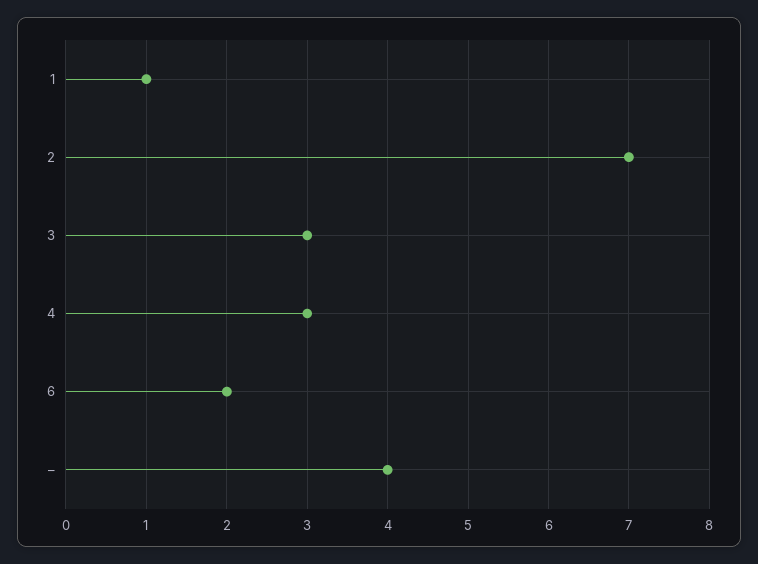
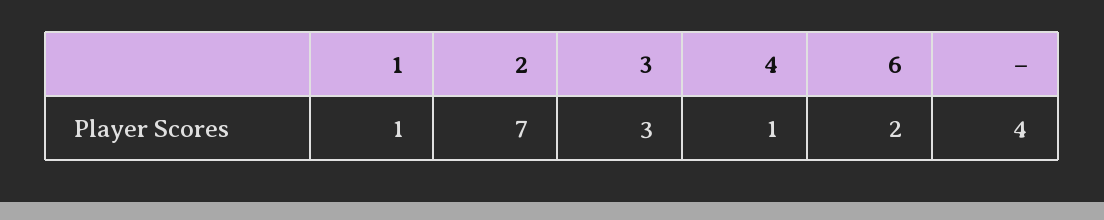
4: 3 -> 1

